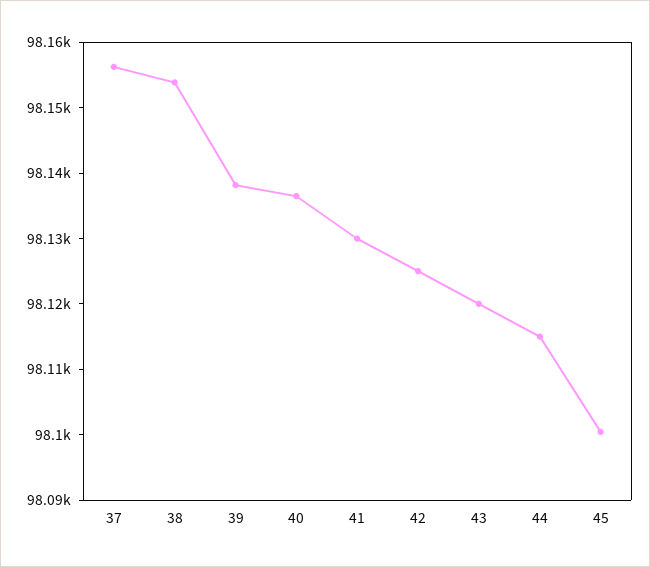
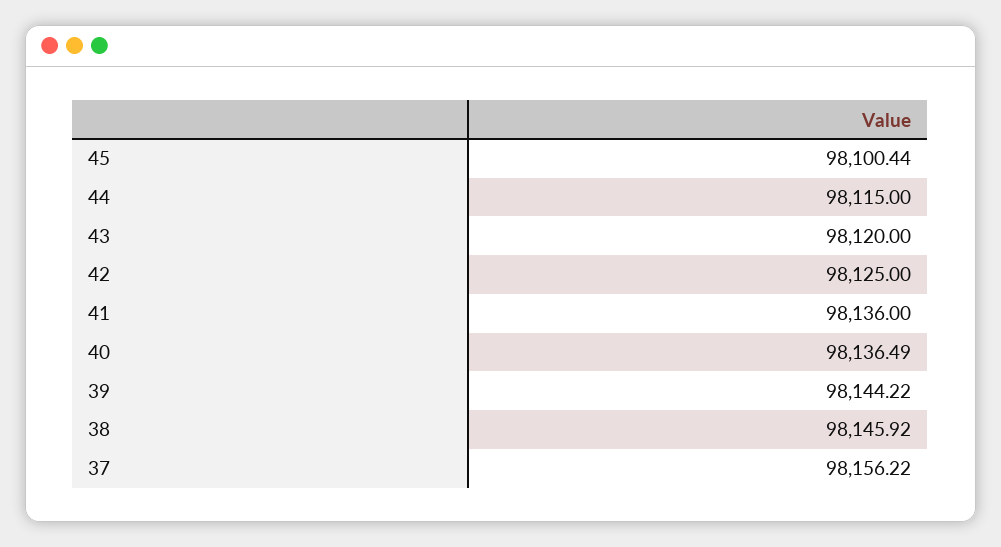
38: 98154 -> 98145.92
39: 98138 -> 98144.22
41: 98130 -> 98136

